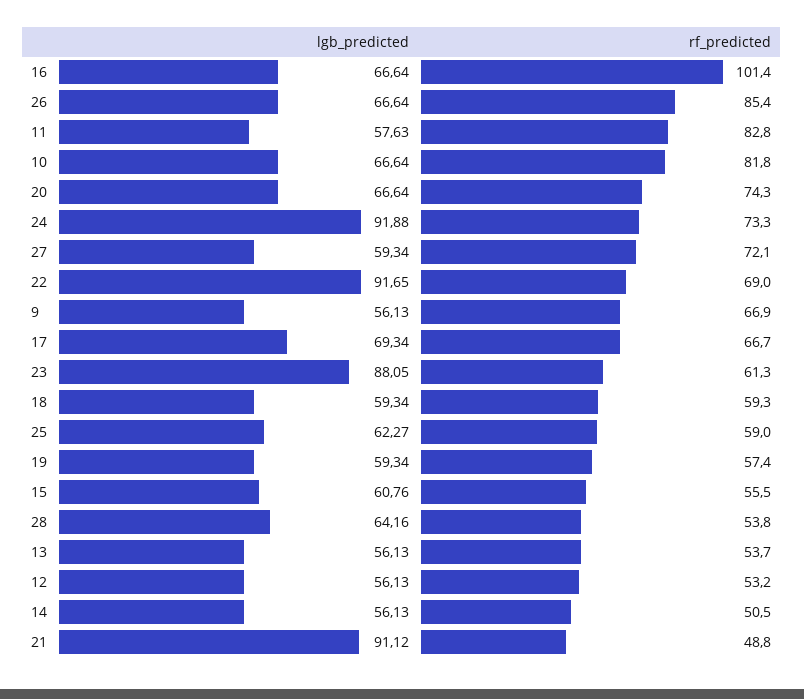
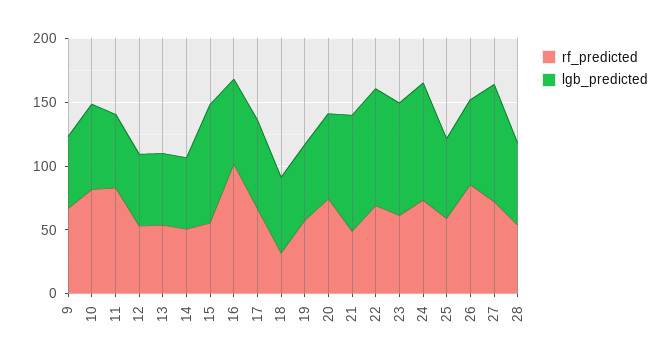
lgb_predicted, 27: 59.34 -> 90
rf_predicted, 18: 59.3 -> 30
lgb_predicted, 15: 60.76 -> 90

